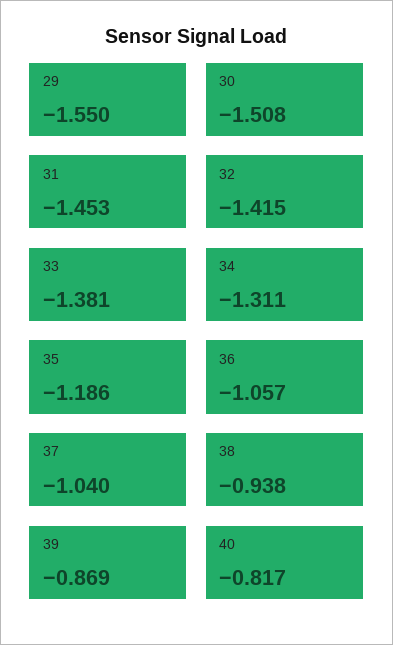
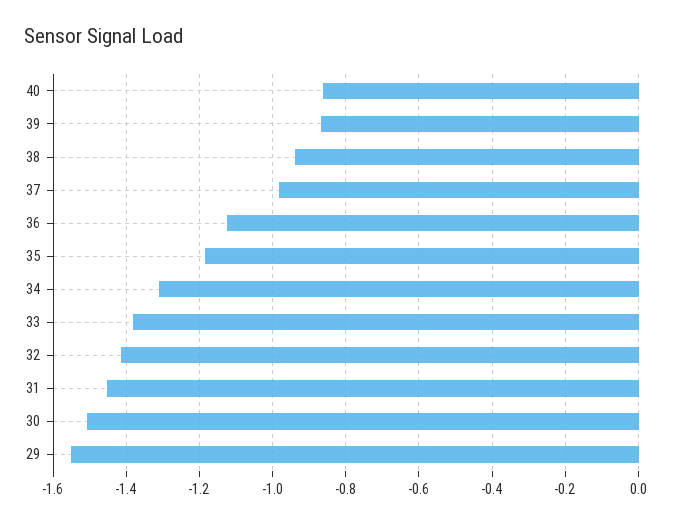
36: -1.057 -> -1.12
37: -1.04 -> -0.98
40: -0.817 -> -0.86

